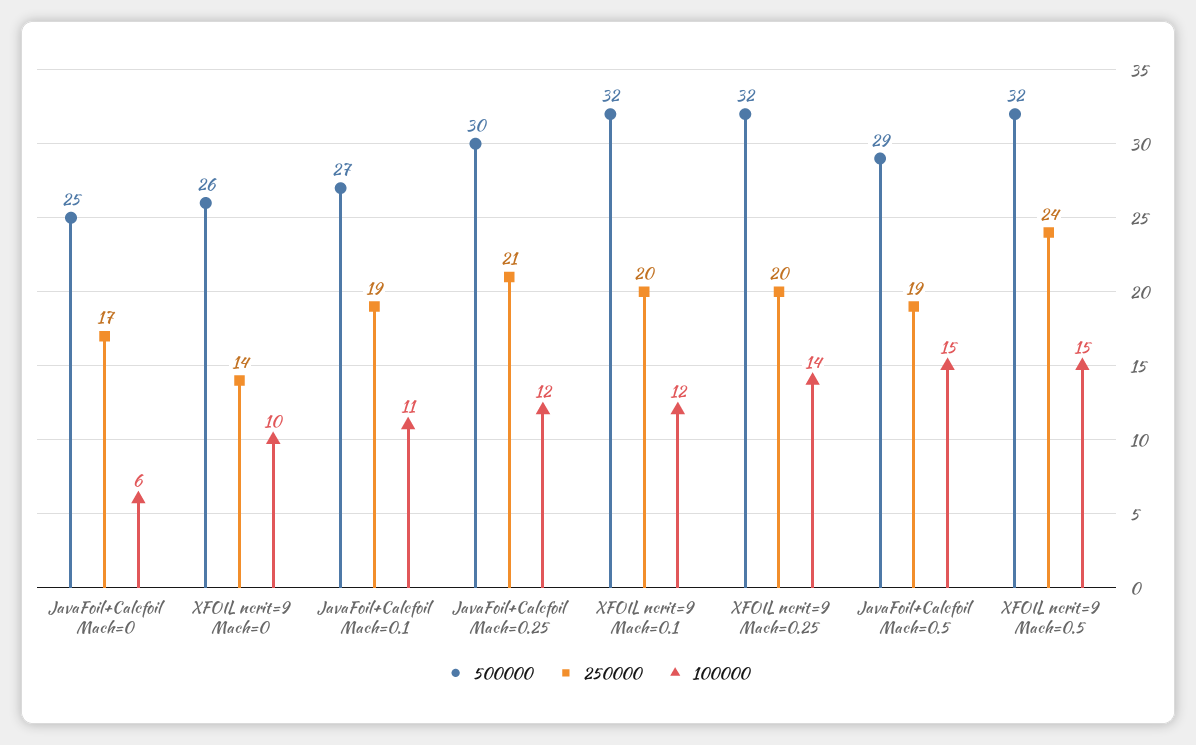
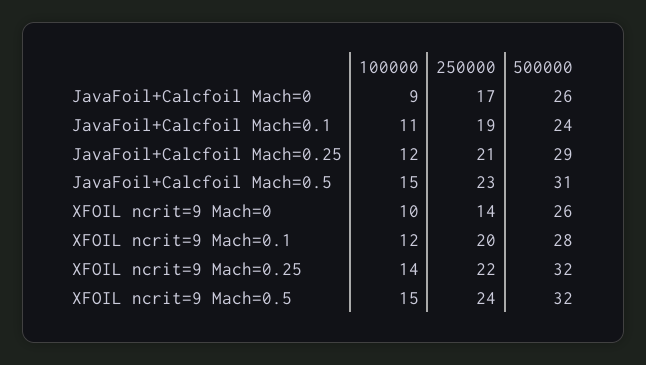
500000, JavaFoil+Calcfoil Mach=0: 25 -> 26
100000, JavaFoil+Calcfoil Mach=0: 6 -> 9
500000, JavaFoil+Calcfoil Mach=0.1: 27 -> 24
500000, JavaFoil+Calcfoil Mach=0.25: 30 -> 29
500000, XFOIL ncrit=9 Mach=0.1: 32 -> 28
250000, XFOIL ncrit=9 Mach=0.25: 20 -> 22
500000, JavaFoil+Calcfoil Mach=0.5: 29 -> 31
250000, JavaFoil+Calcfoil Mach=0.5: 19 -> 23

